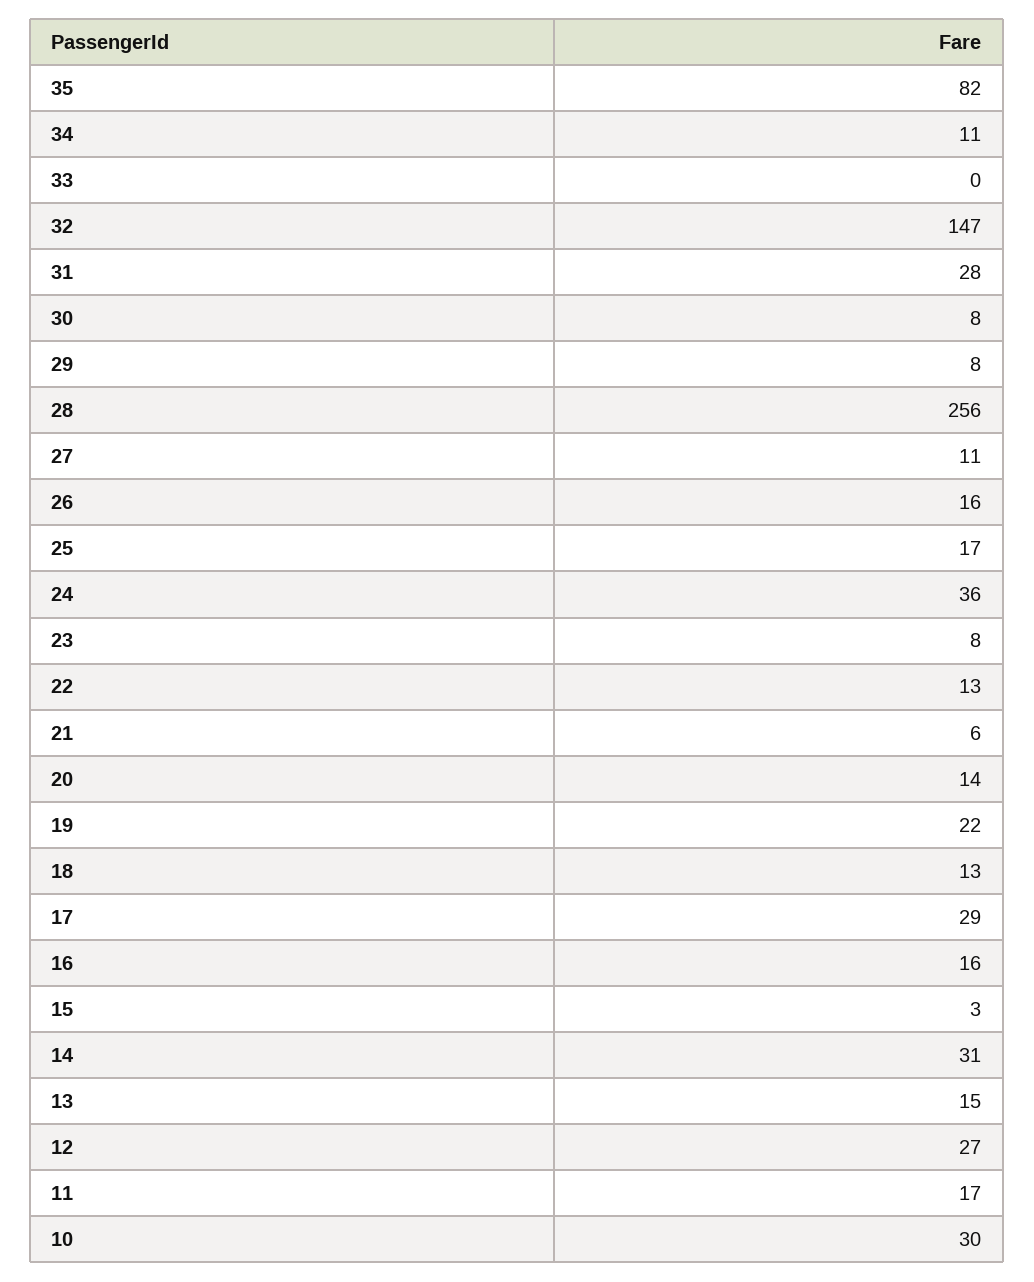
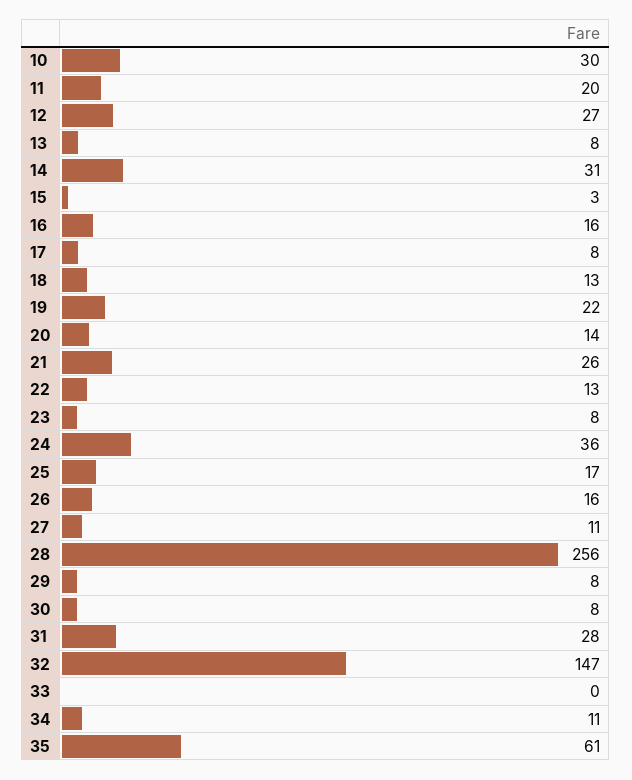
35: 82 -> 61
21: 6 -> 26
17: 29 -> 8
13: 15 -> 8
11: 17 -> 20

